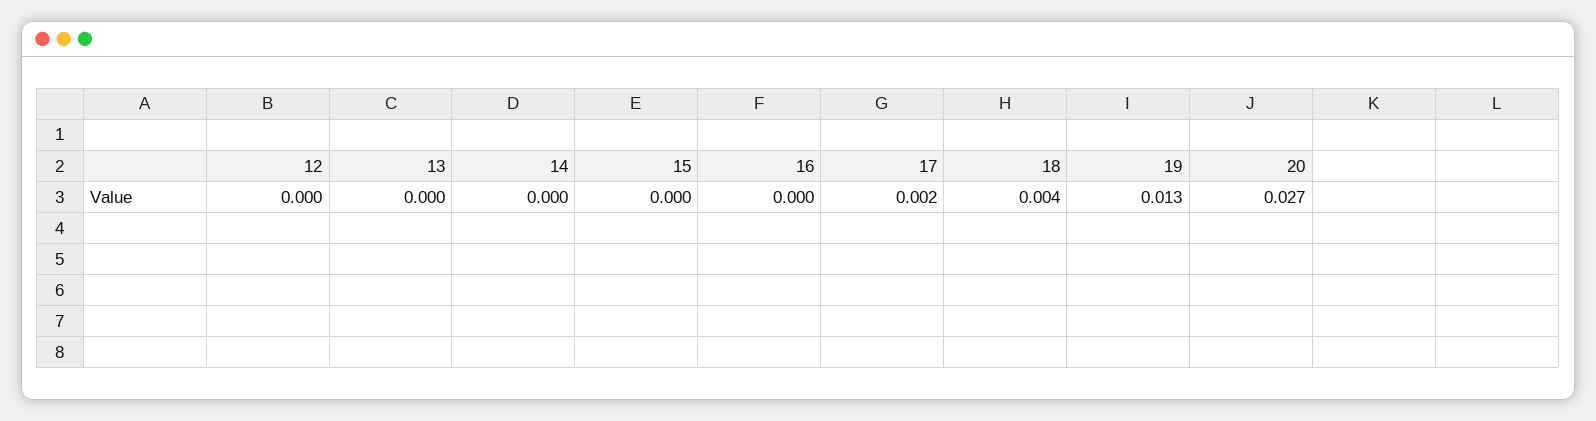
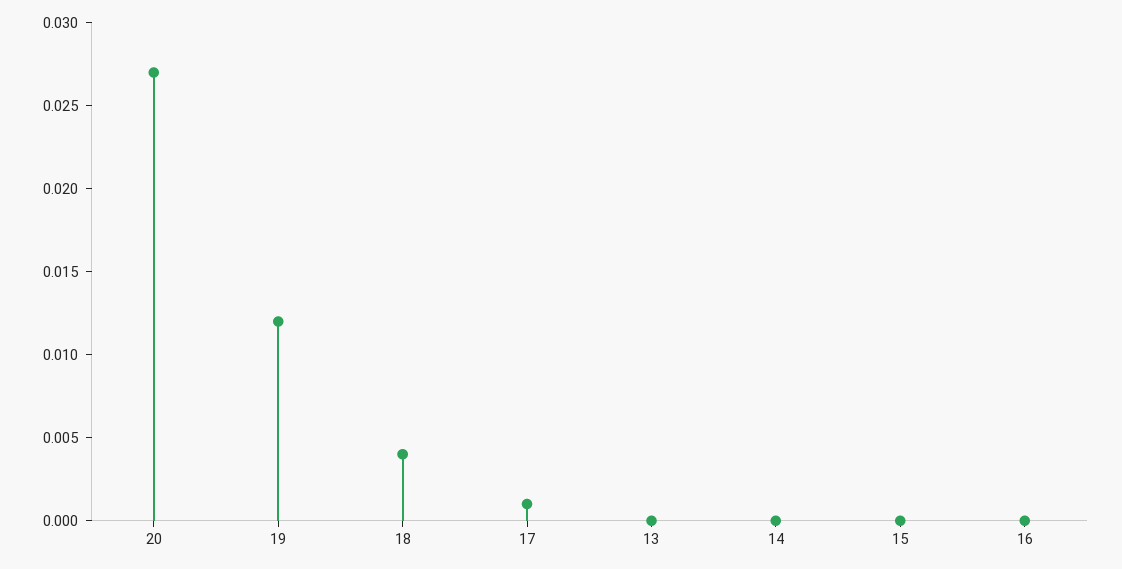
12: 0 -> none
17: 0.002 -> 0.001
19: 0.013 -> 0.012

